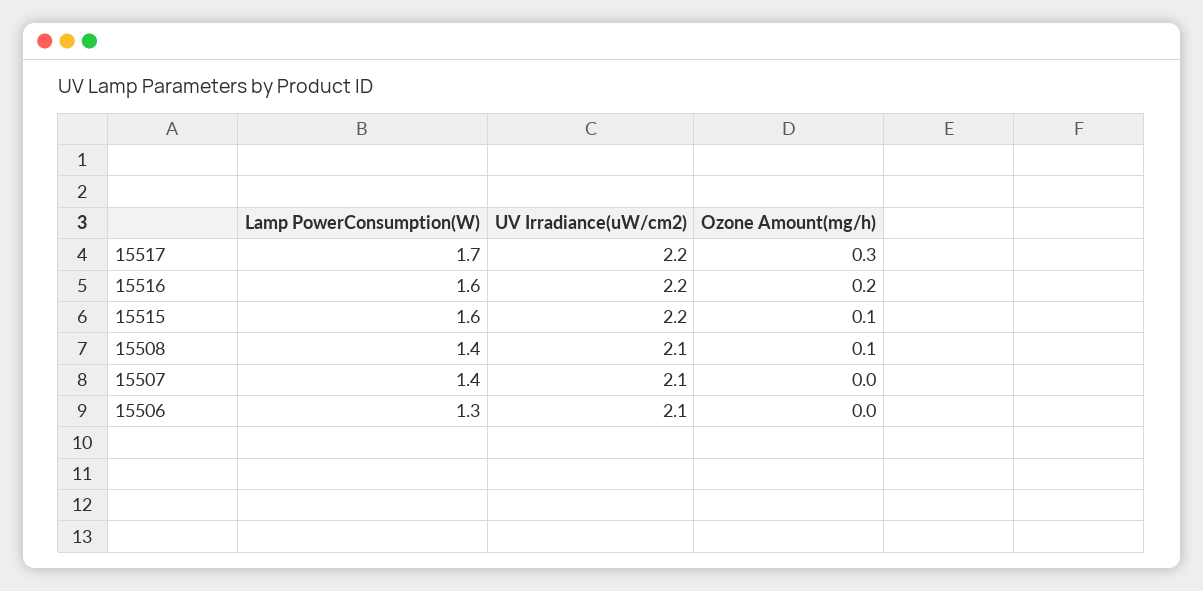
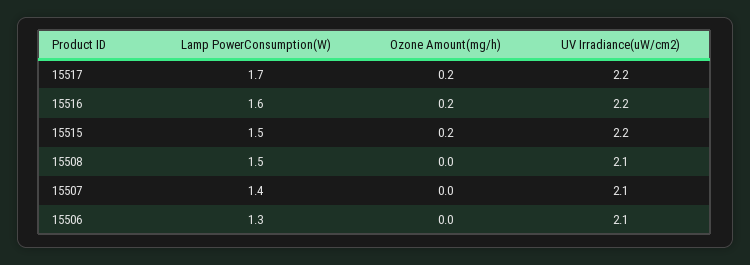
Ozone Amount(mg/h), 15517: 0.3 -> 0.2
Lamp PowerConsumption(W), 15515: 1.6 -> 1.5
Ozone Amount(mg/h), 15515: 0.1 -> 0.2
Lamp PowerConsumption(W), 15508: 1.4 -> 1.5
Ozone Amount(mg/h), 15508: 0.1 -> 0

